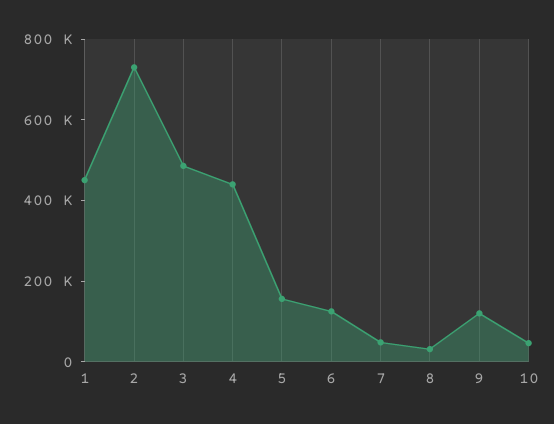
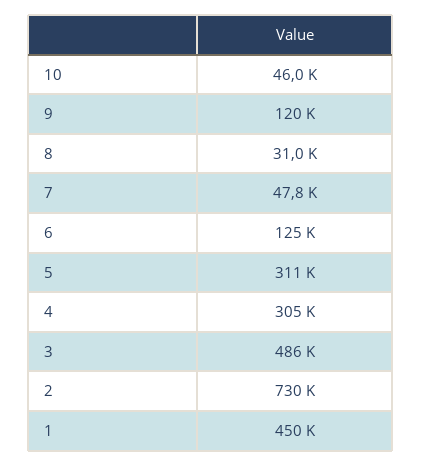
4: 450000 -> 305000
5: 150000 -> 311000

